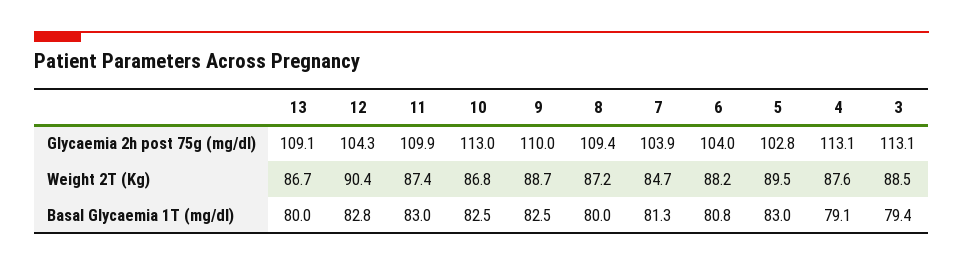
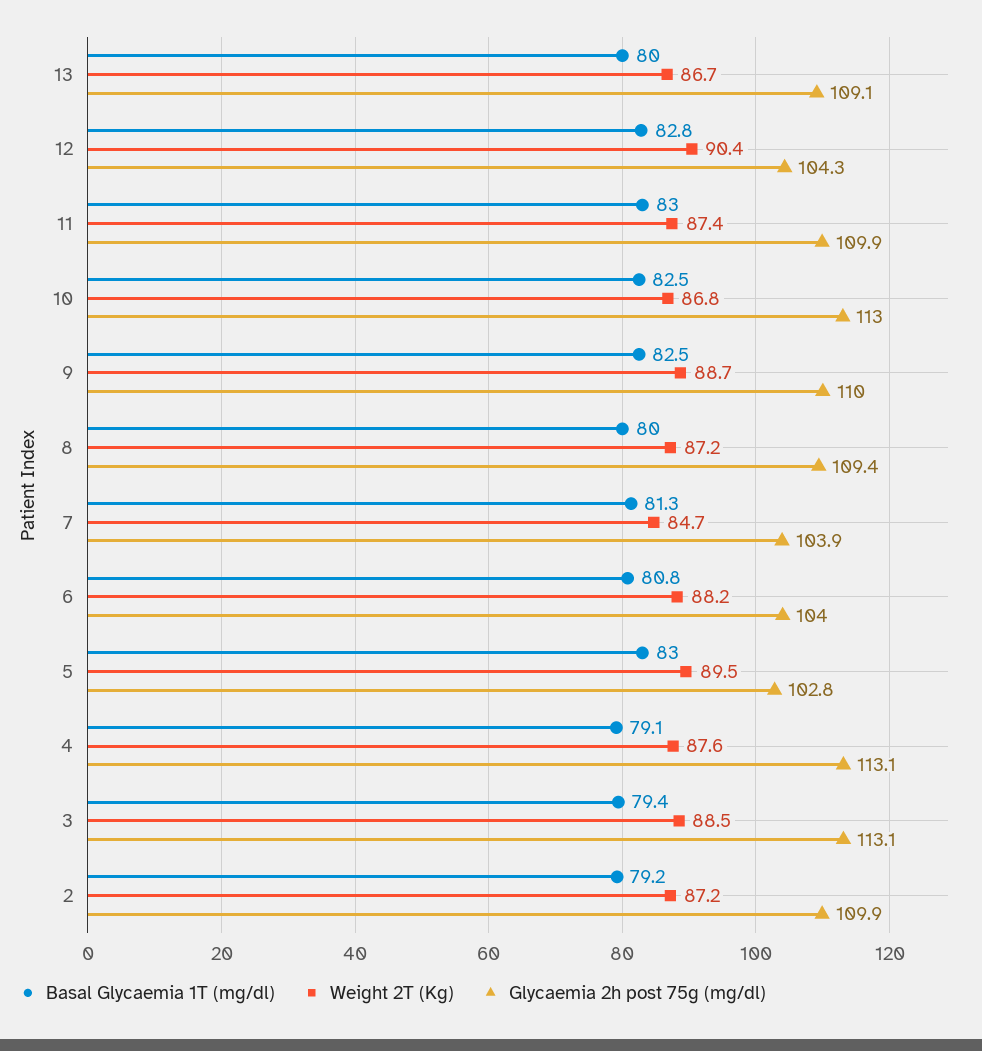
Basal Glycaemia 1T (mg/dl), 2: none -> 79.2
Weight 2T (Kg), 2: none -> 87.2
Glycaemia 2h post 75g (mg/dl), 2: none -> 109.9

